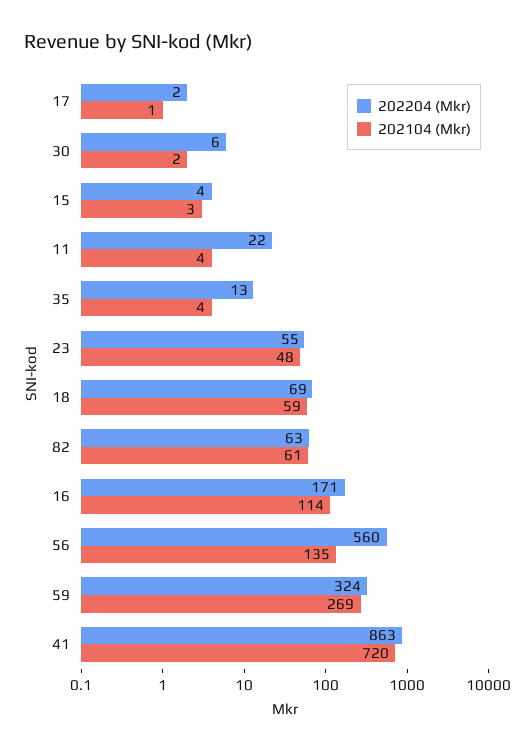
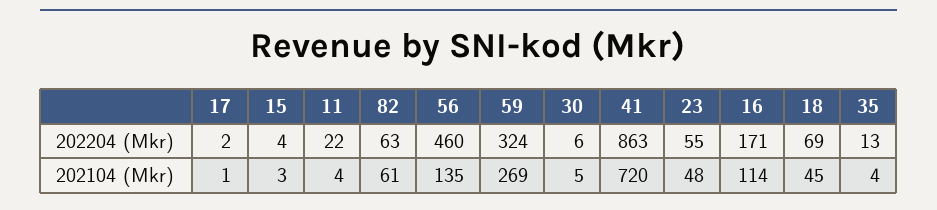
202104 (Mkr), 30: 2 -> 5
202104 (Mkr), 18: 59 -> 45
202204 (Mkr), 56: 560 -> 460

